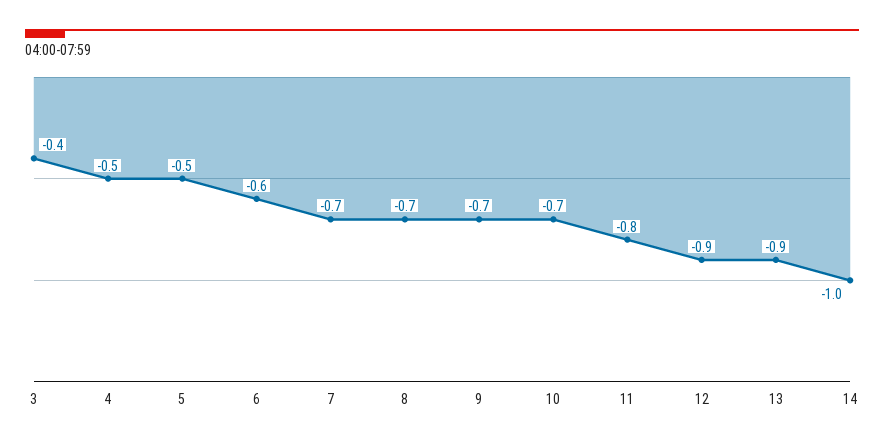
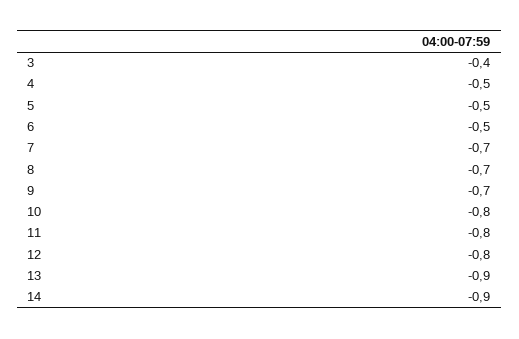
6: -0.6 -> -0.5
10: -0.7 -> -0.8
12: -0.9 -> -0.8
14: -1 -> -0.9

